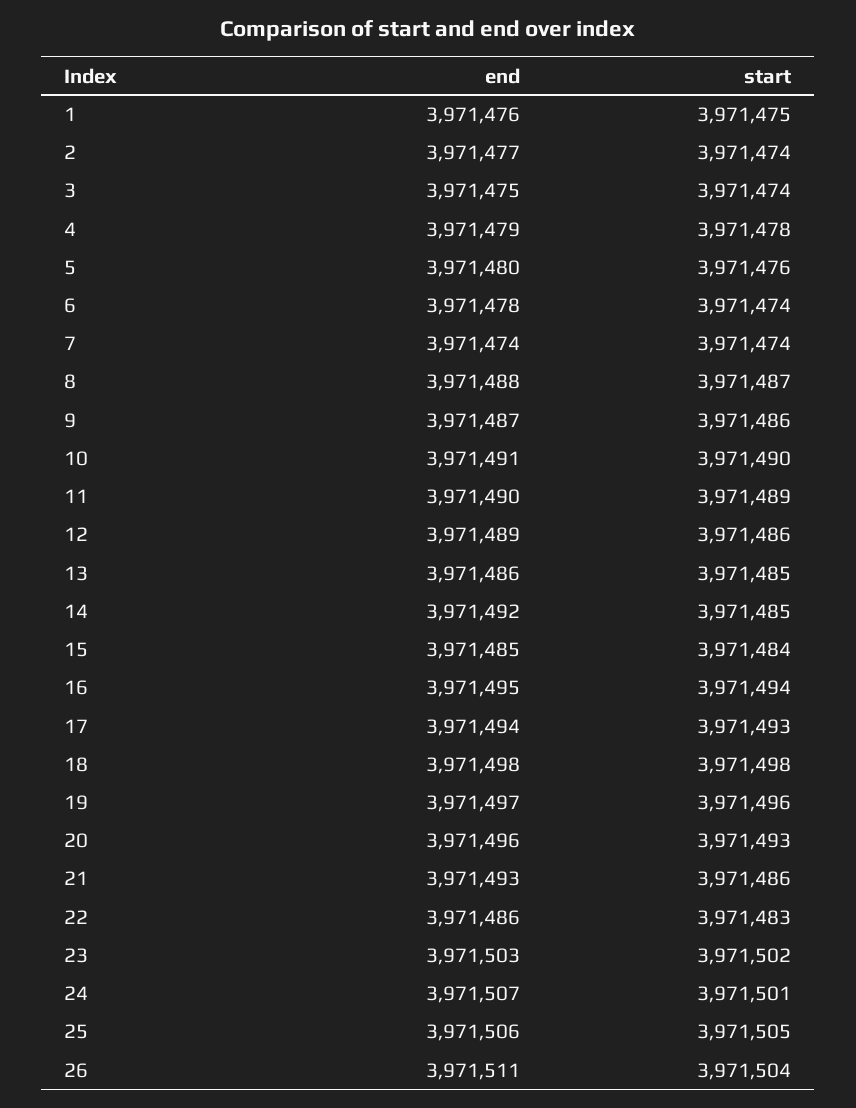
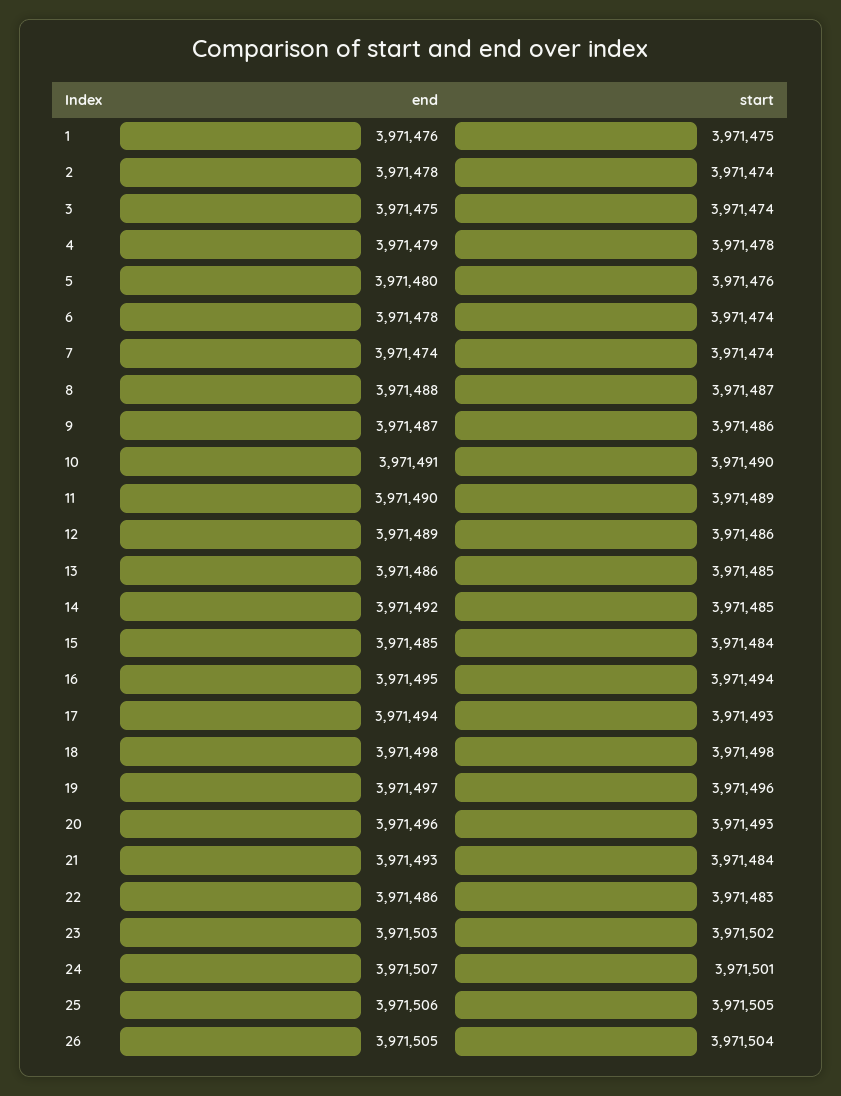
end, 2: 3971477 -> 3971478
start, 21: 3971486 -> 3971484
end, 26: 3971511 -> 3971505

